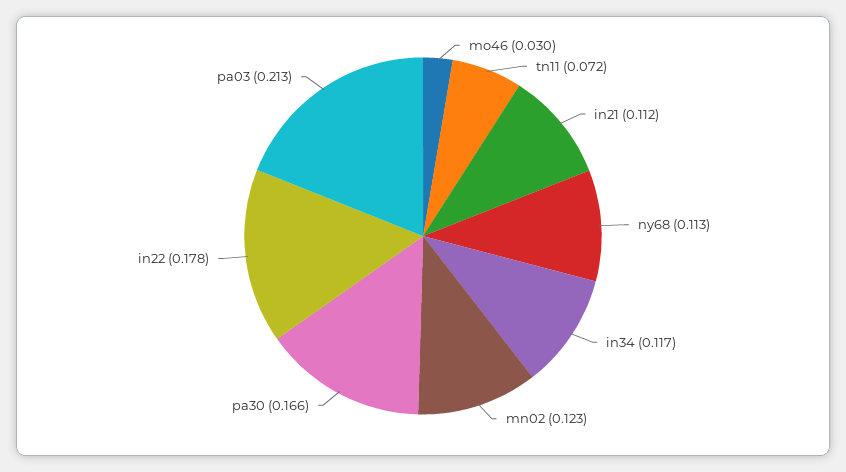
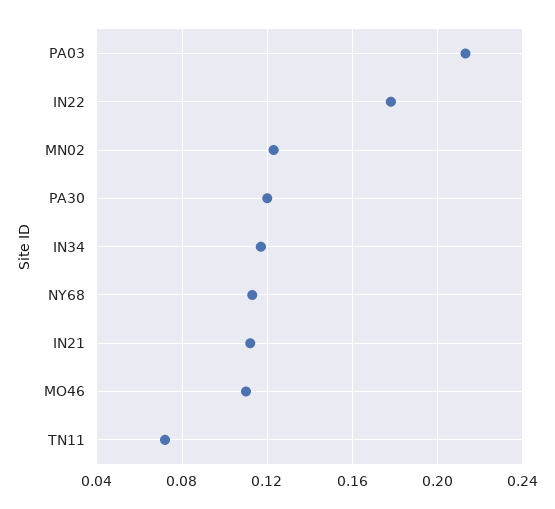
mo46: 0.03 -> 0.11
pa30: 0.166 -> 0.12

